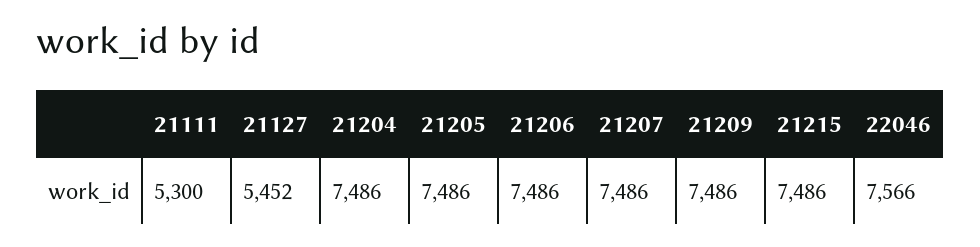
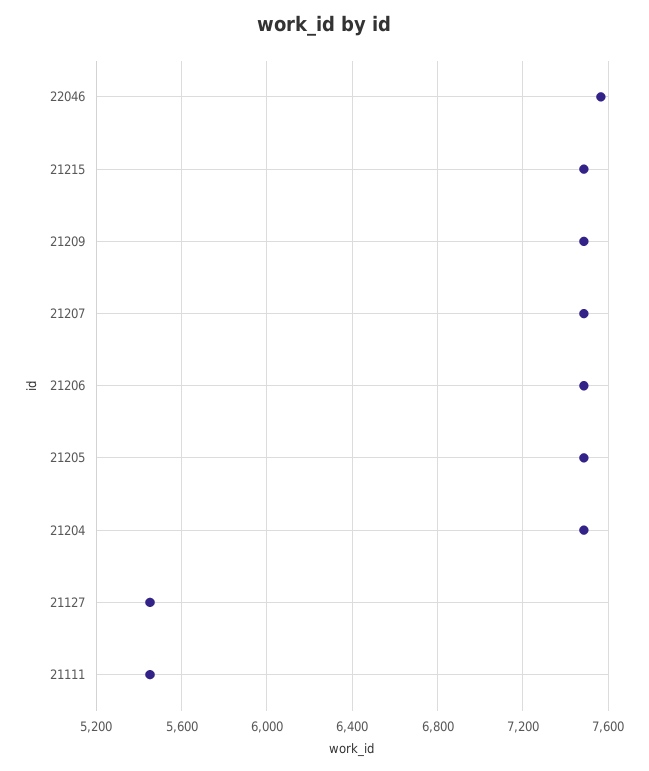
21111: 5300 -> 5450

